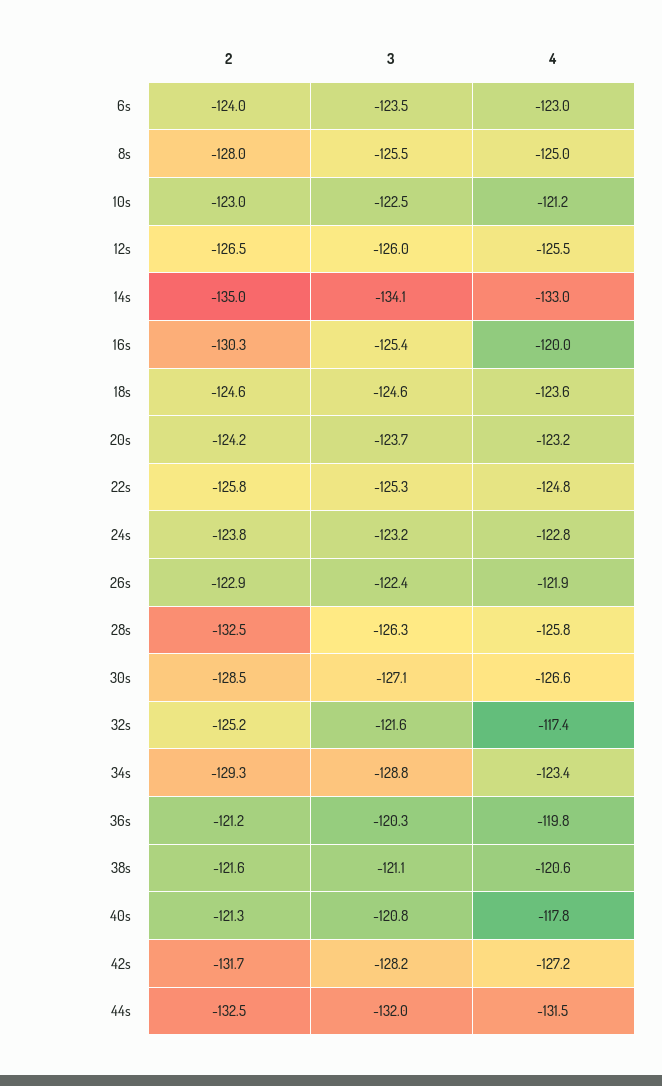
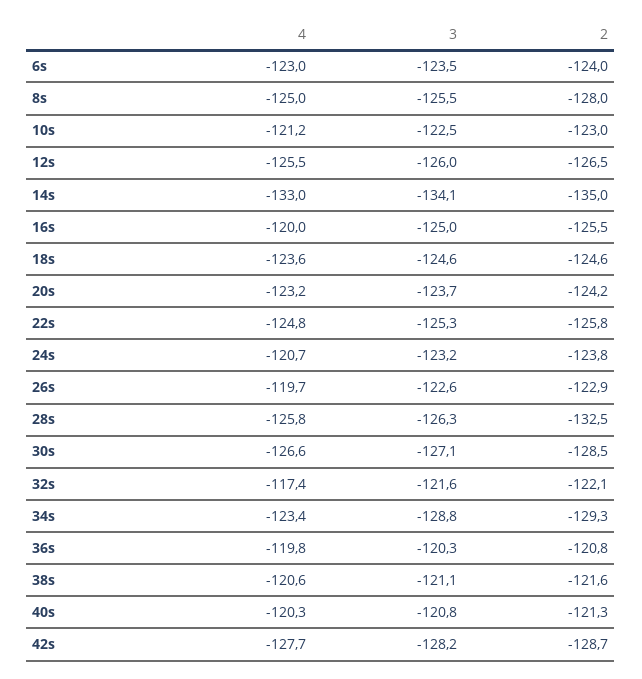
2, 16s: -130.3 -> -125.5
3, 16s: -125.4 -> -125
4, 24s: -122.8 -> -120.7
3, 26s: -122.4 -> -122.6
4, 26s: -121.9 -> -119.7
2, 32s: -125.2 -> -122.1
2, 36s: -121.2 -> -120.8
4, 40s: -117.8 -> -120.3
2, 42s: -131.7 -> -128.7
4, 42s: -127.2 -> -127.7
2, 44s: -132.5 -> none
3, 44s: -132 -> none
4, 44s: -131.5 -> none

